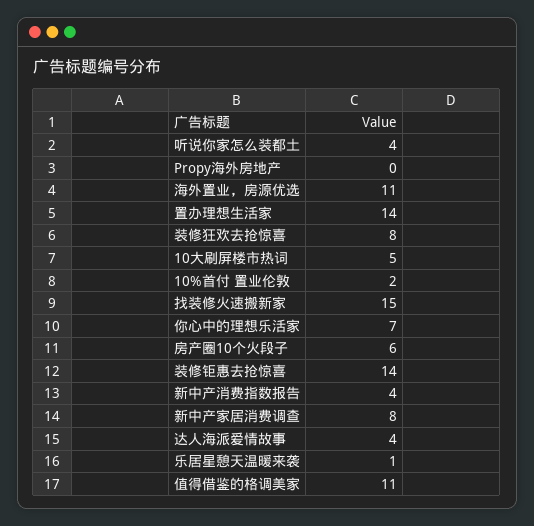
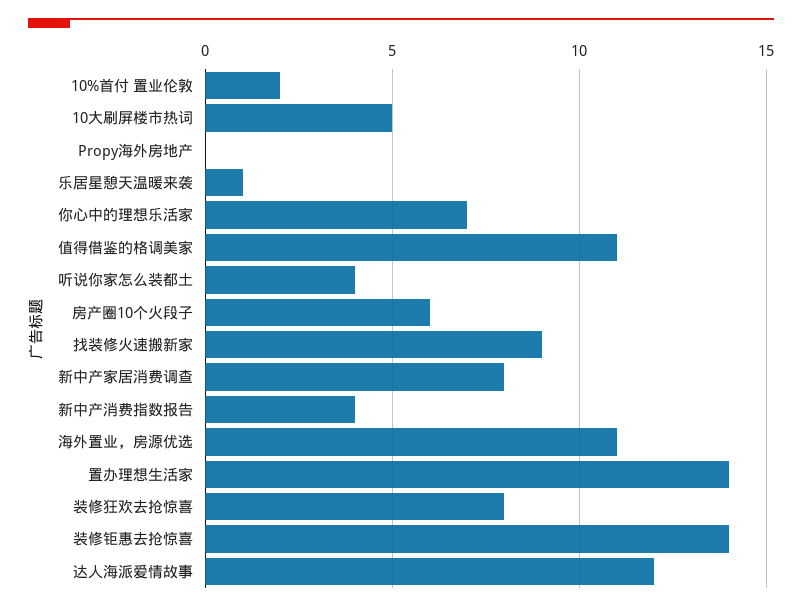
找装修火速搬新家: 15 -> 9
达人海派爱情故事: 4 -> 12

